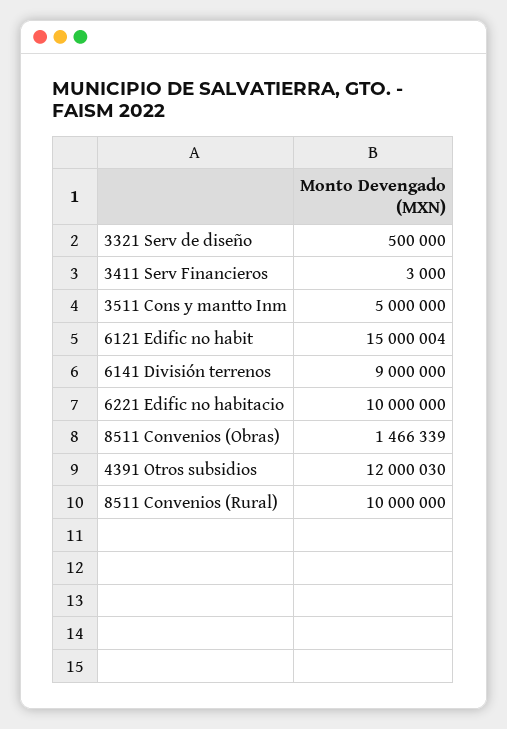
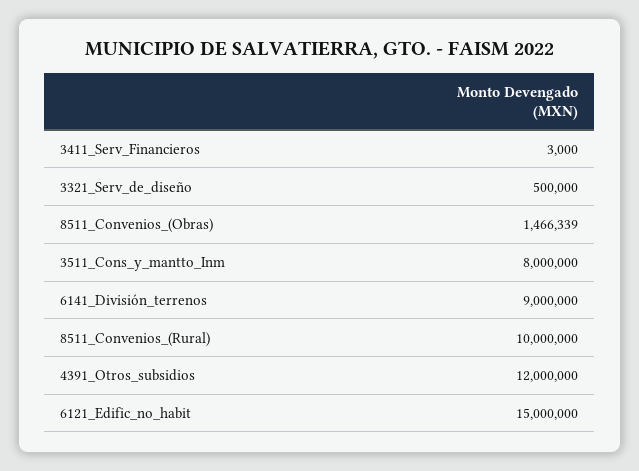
3511 Cons y mantto Inm: 5000000 -> 8000000
6121 Edific no habit: 15000004 -> 15000000
6221 Edific no habitacio: 10000000 -> none
4391 Otros subsidios: 12000030 -> 12000000

